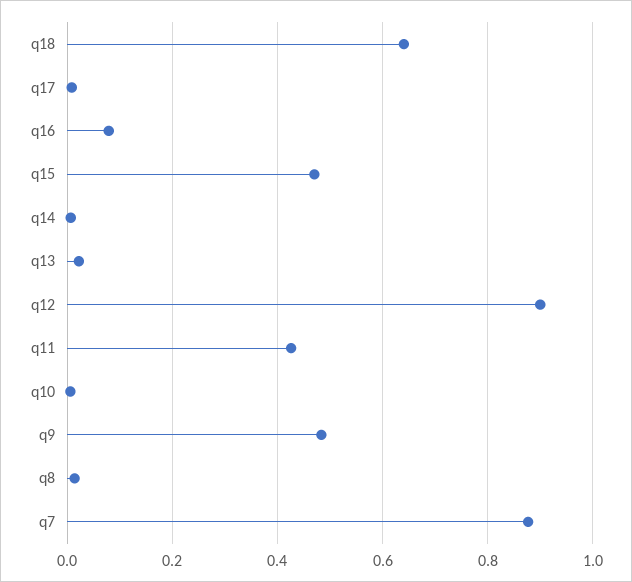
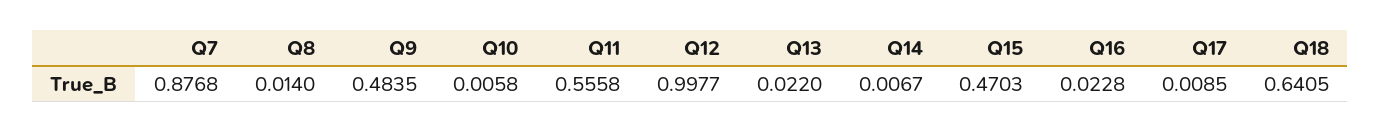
q16: 0.08 -> 0.0228
q12: 0.9 -> 0.9977
q11: 0.42 -> 0.5558

